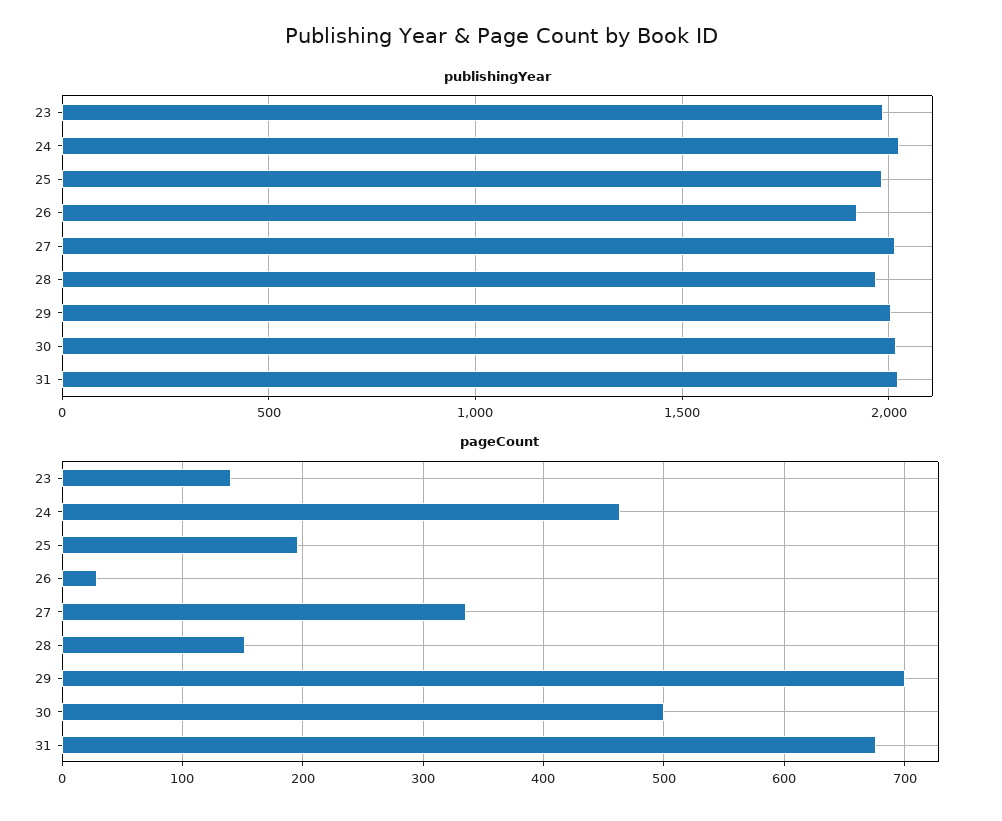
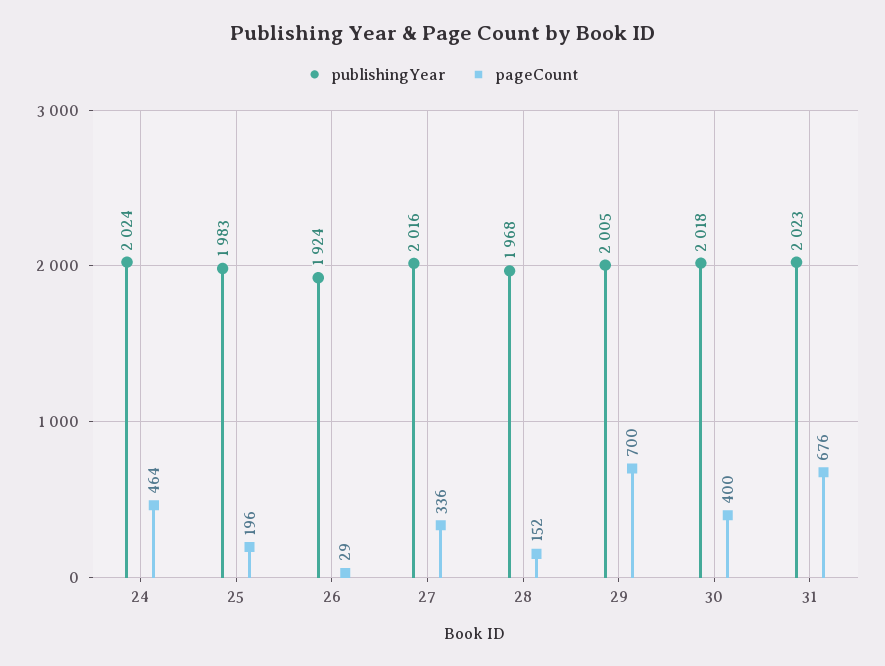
publishingYear, 23: 2000 -> none
pageCount, 23: 140 -> none
pageCount, 30: 500 -> 400

